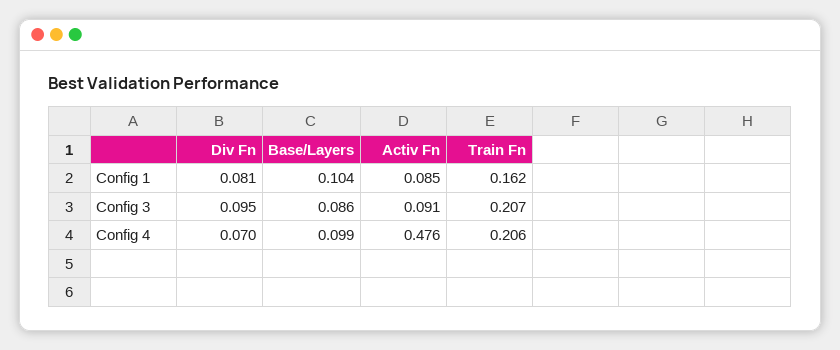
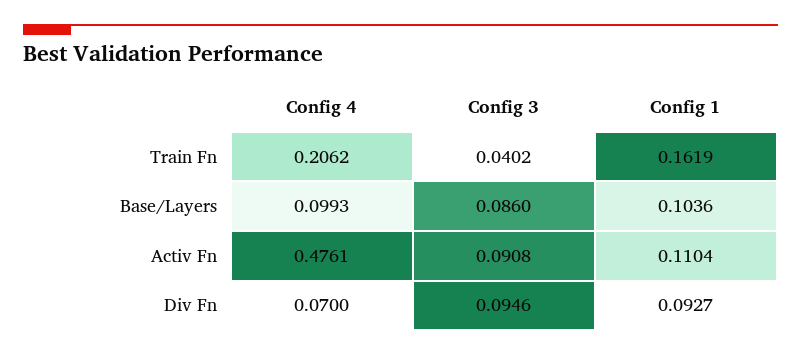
Div Fn, Config 1: 0.081 -> 0.0927
Activ Fn, Config 1: 0.085 -> 0.1104
Train Fn, Config 3: 0.207 -> 0.0402

